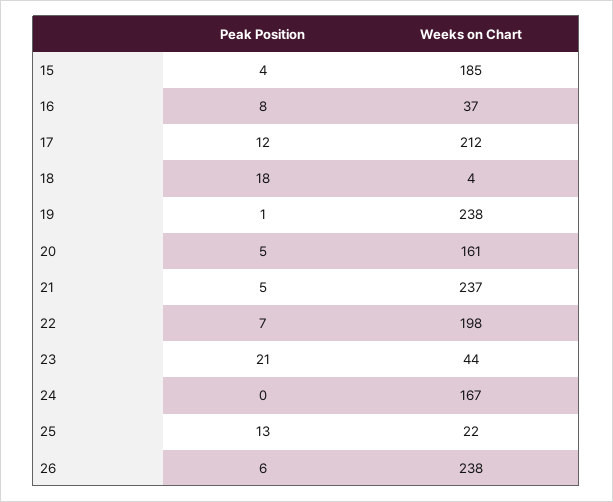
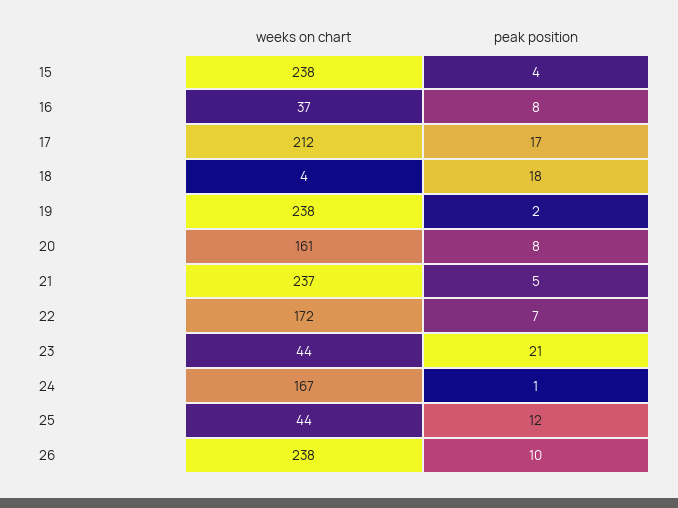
Weeks on Chart, 15: 185 -> 238
Peak Position, 17: 12 -> 17
Peak Position, 19: 1 -> 2
Peak Position, 20: 5 -> 8
Weeks on Chart, 22: 198 -> 172
Peak Position, 24: 0 -> 1
Peak Position, 25: 13 -> 12
Weeks on Chart, 25: 22 -> 44
Peak Position, 26: 6 -> 10

